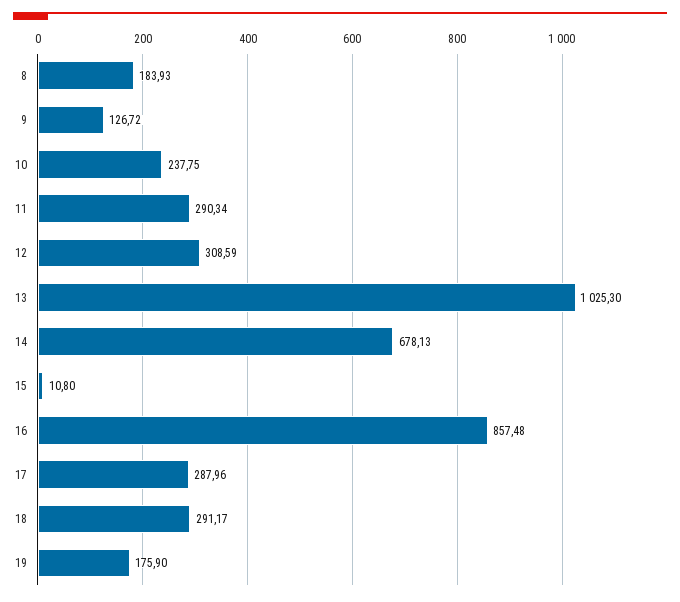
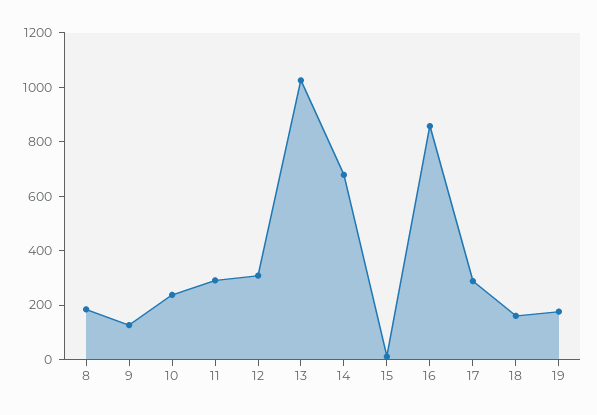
18: 291.17 -> 150

